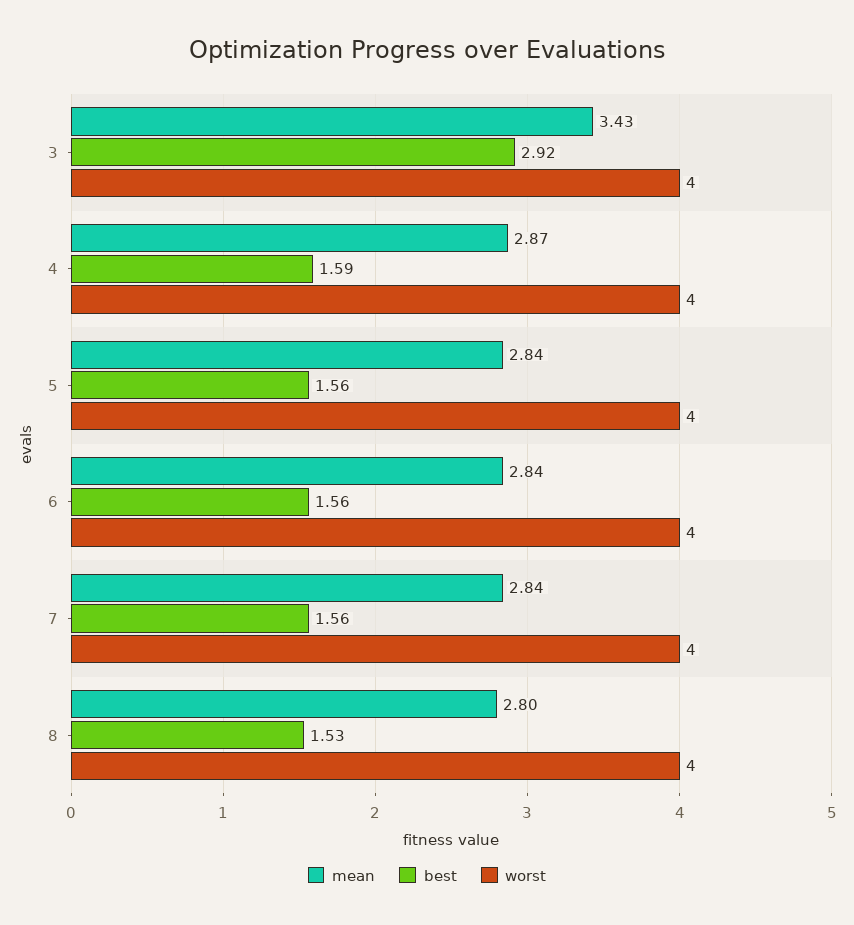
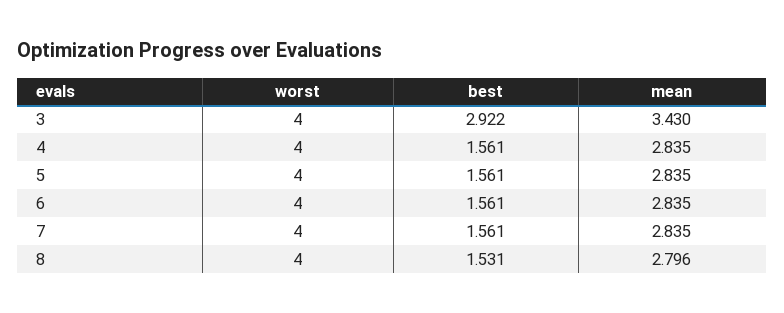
mean, 4: 2.87 -> 2.835
best, 4: 1.59 -> 1.561

